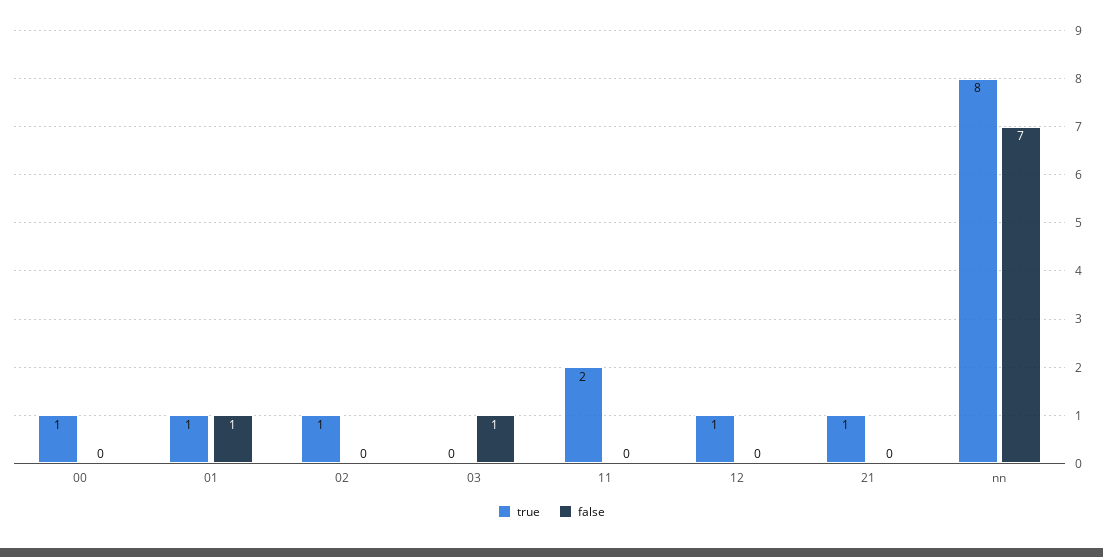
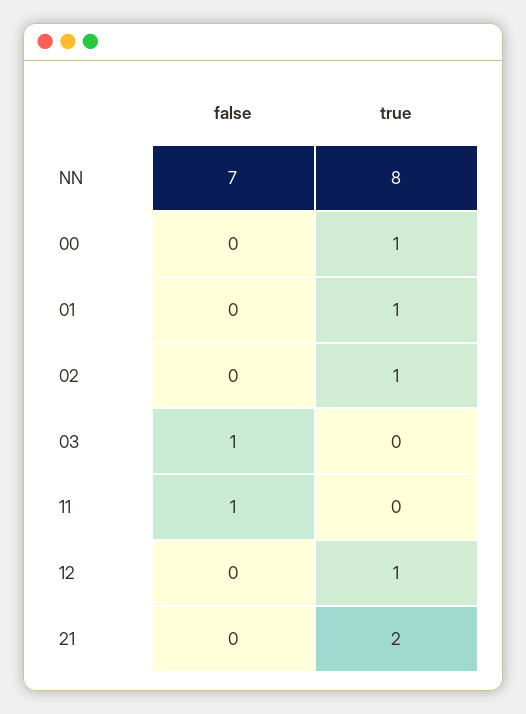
false, 01: 1 -> 0
true, 11: 2 -> 0
false, 11: 0 -> 1
true, 21: 1 -> 2

